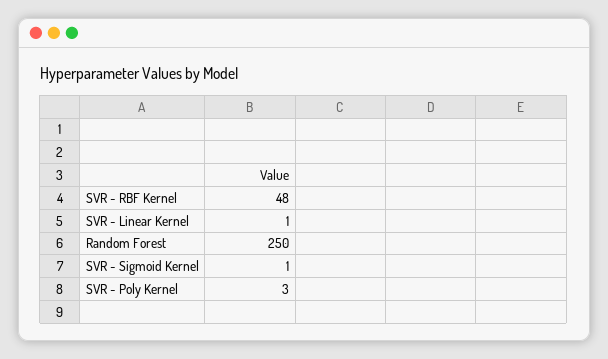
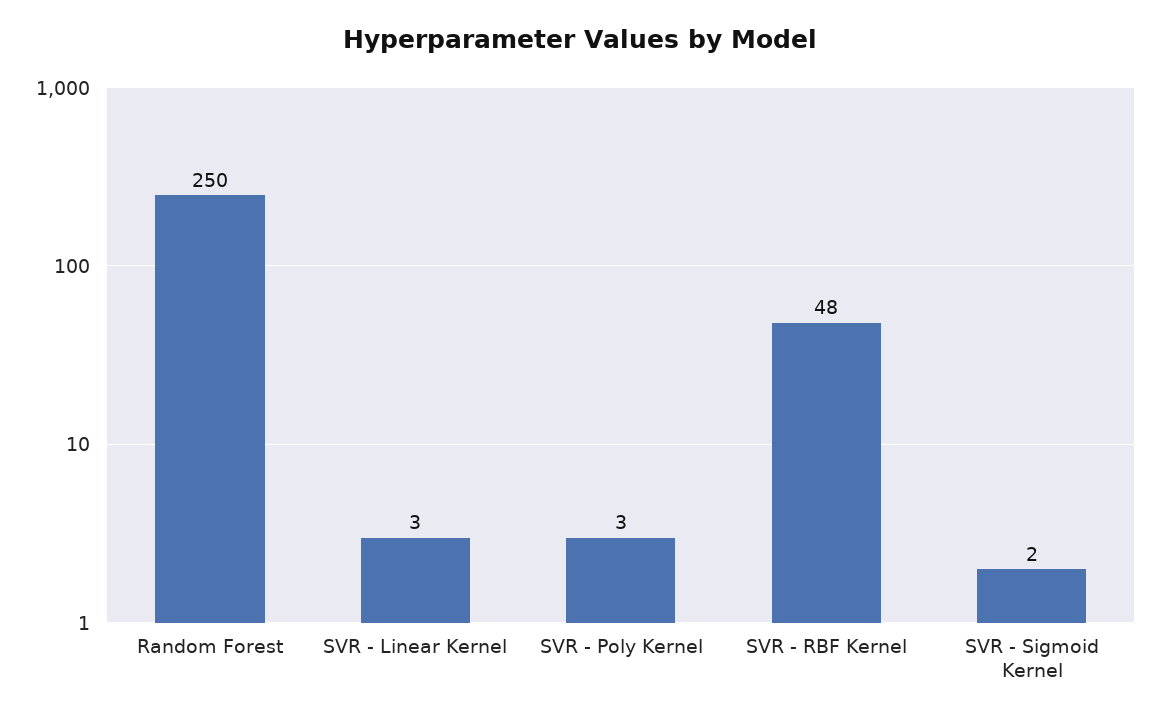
SVR - Linear Kernel: 1 -> 3
SVR - Sigmoid Kernel: 1 -> 2

